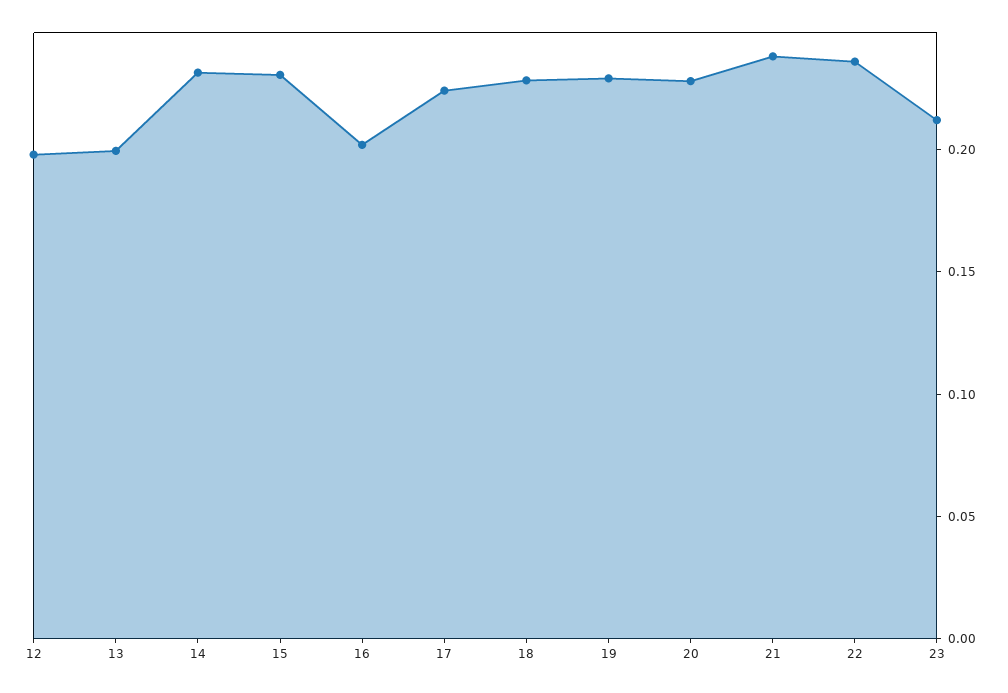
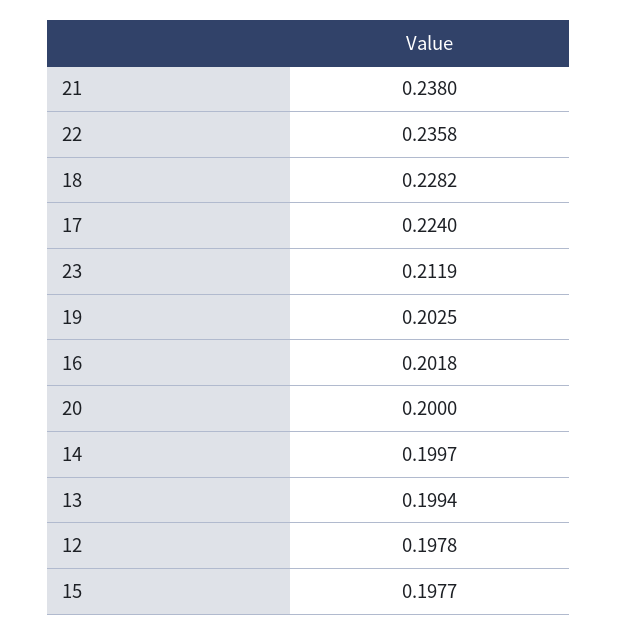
14: 0.23 -> 0.1997
15: 0.23 -> 0.1977
19: 0.23 -> 0.2025
20: 0.23 -> 0.2

